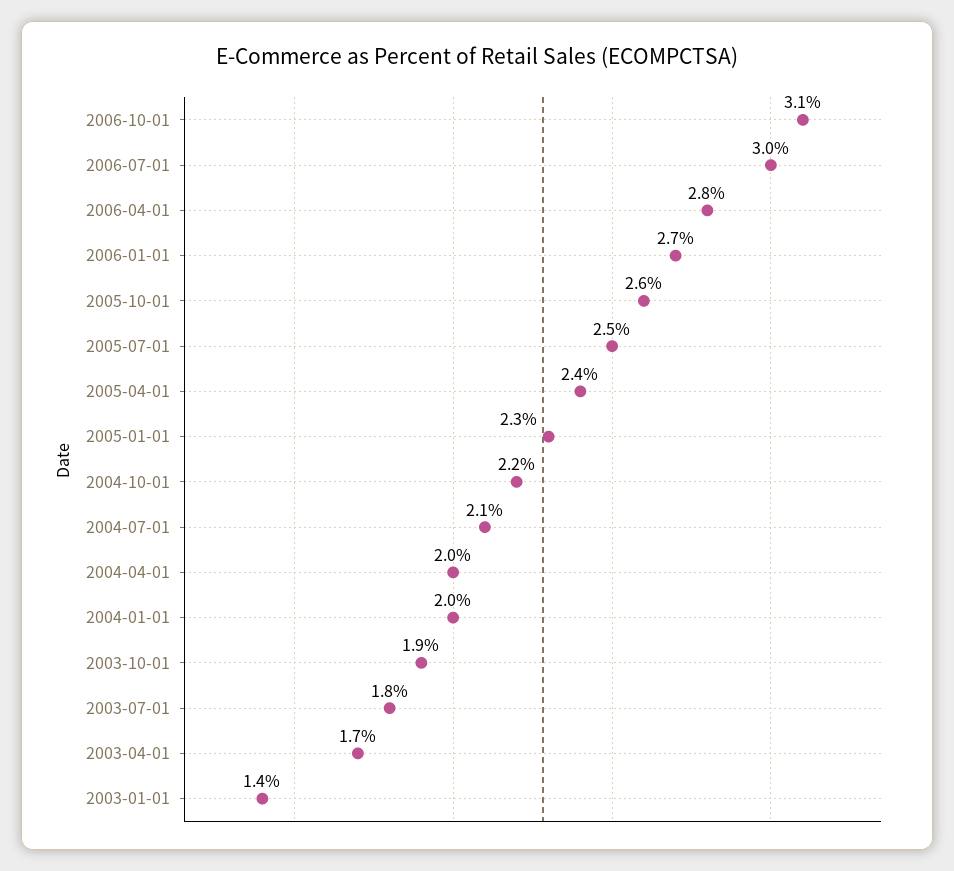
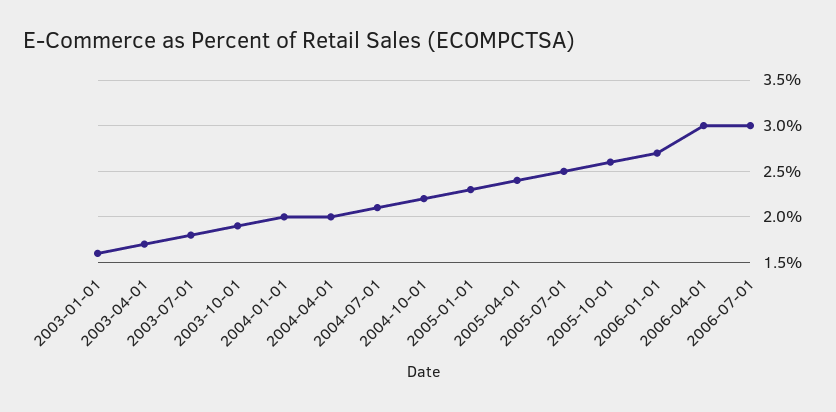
2006-10-01: 3.1 -> none
2006-04-01: 2.8 -> 3
2003-01-01: 1.4 -> 1.6

